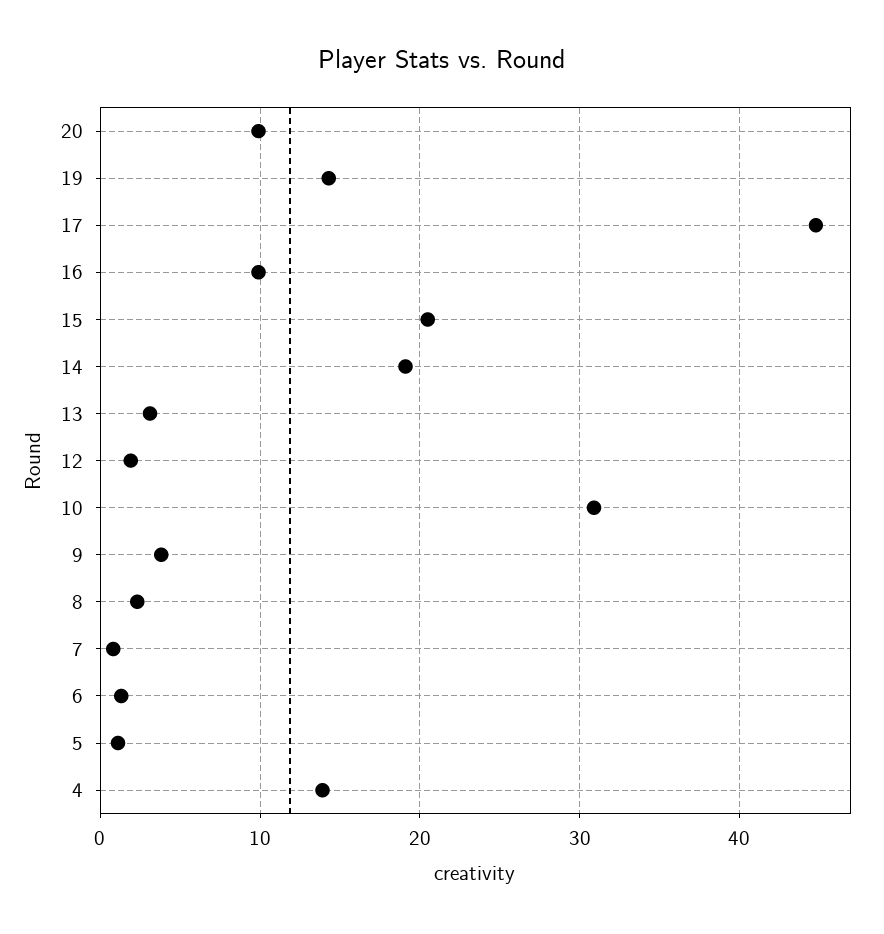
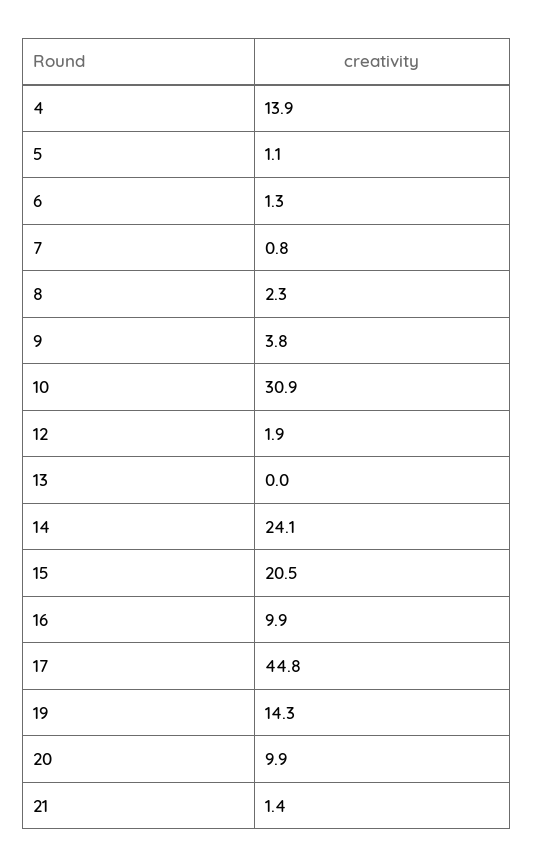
14: 19 -> 24.1
13: 3 -> 0
21: none -> 1.4

